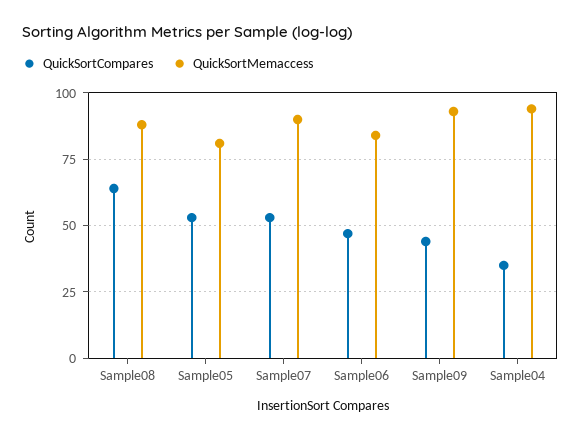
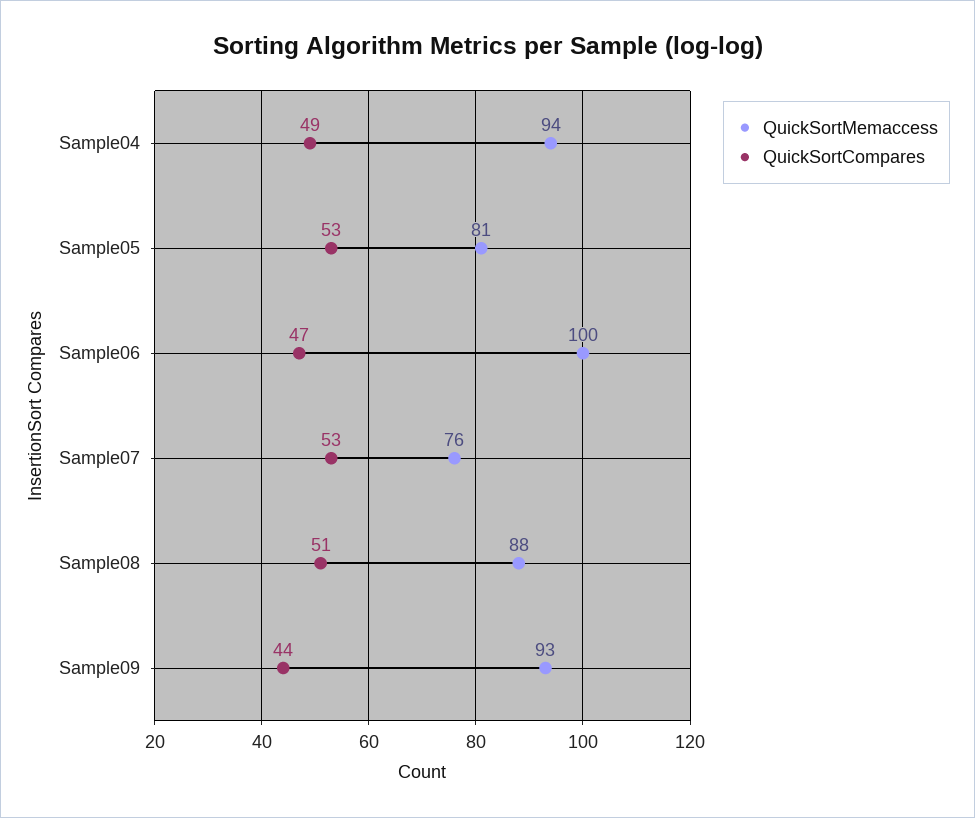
QuickSortCompares, Sample08: 65 -> 51
QuickSortMemaccess, Sample07: 90 -> 76
QuickSortMemaccess, Sample06: 85 -> 100
QuickSortCompares, Sample04: 35 -> 49

